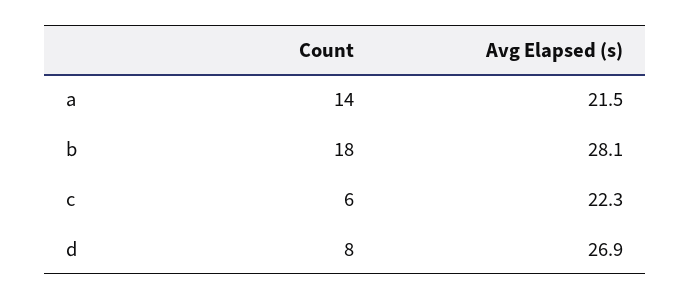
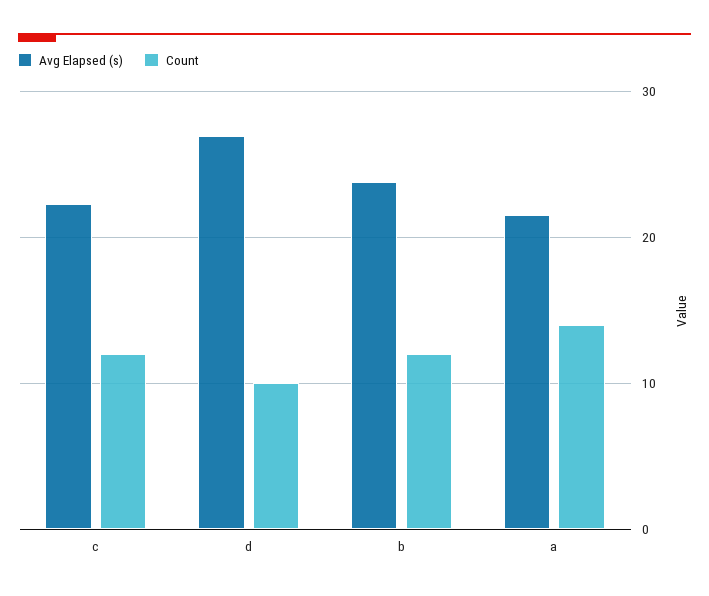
Count, b: 18 -> 12
Avg Elapsed (s), b: 28.1 -> 24
Count, c: 6 -> 12
Count, d: 8 -> 10

